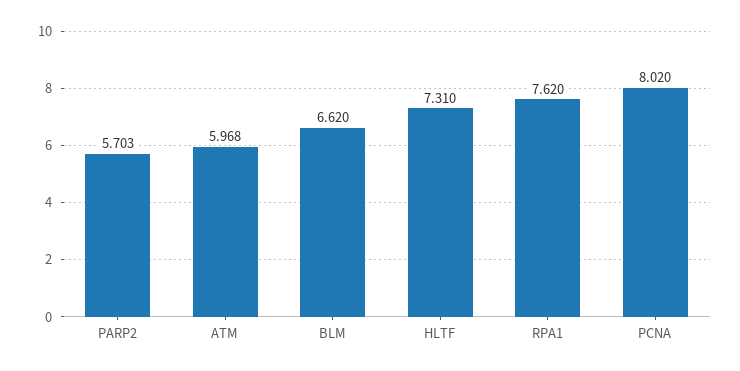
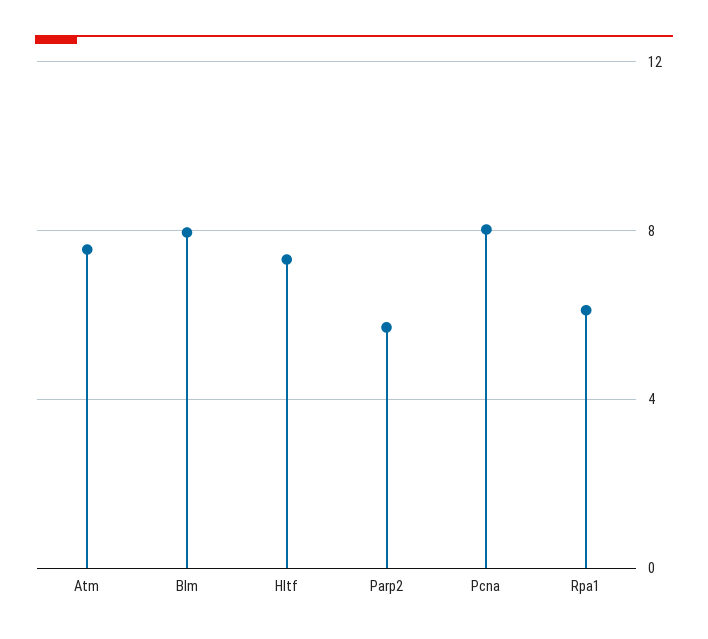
ATM: 5.968 -> 7.5
BLM: 6.62 -> 8
RPA1: 7.62 -> 6

